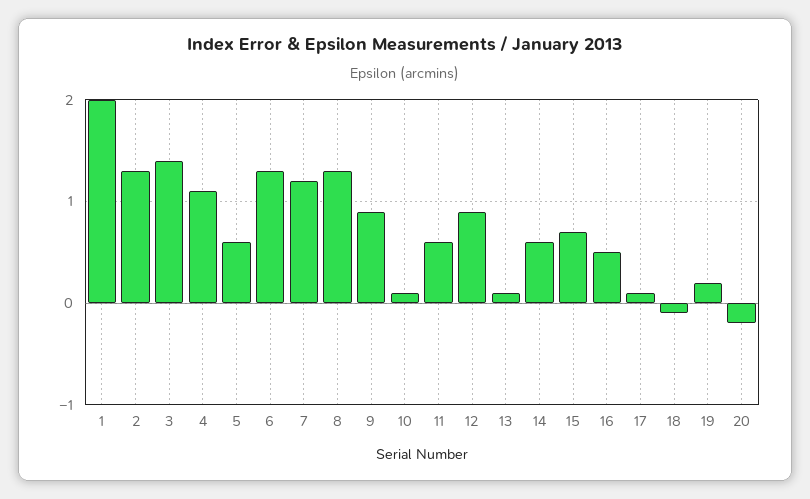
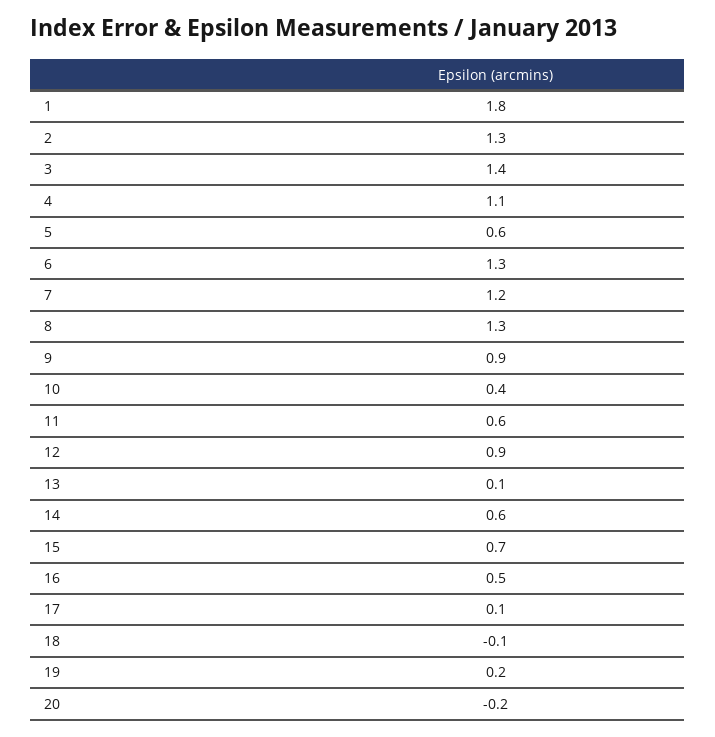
1: 2 -> 1.8
10: 0.1 -> 0.4

